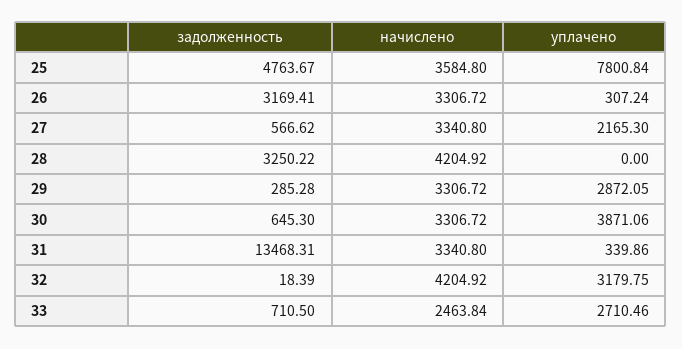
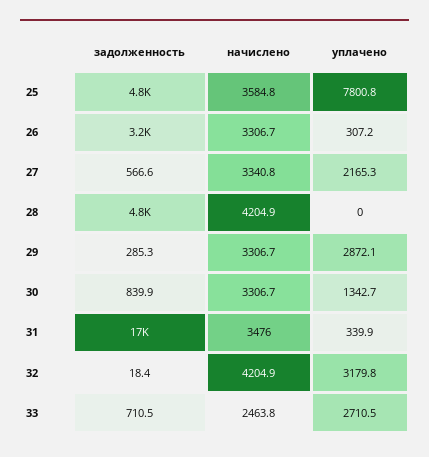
задолженность, 28: 3250.22 -> 4800
задолженность, 30: 645.3 -> 839.9
уплачено, 30: 3871.06 -> 1342.7
задолженность, 31: 13468.31 -> 17000
начислено, 31: 3340.8 -> 3476

